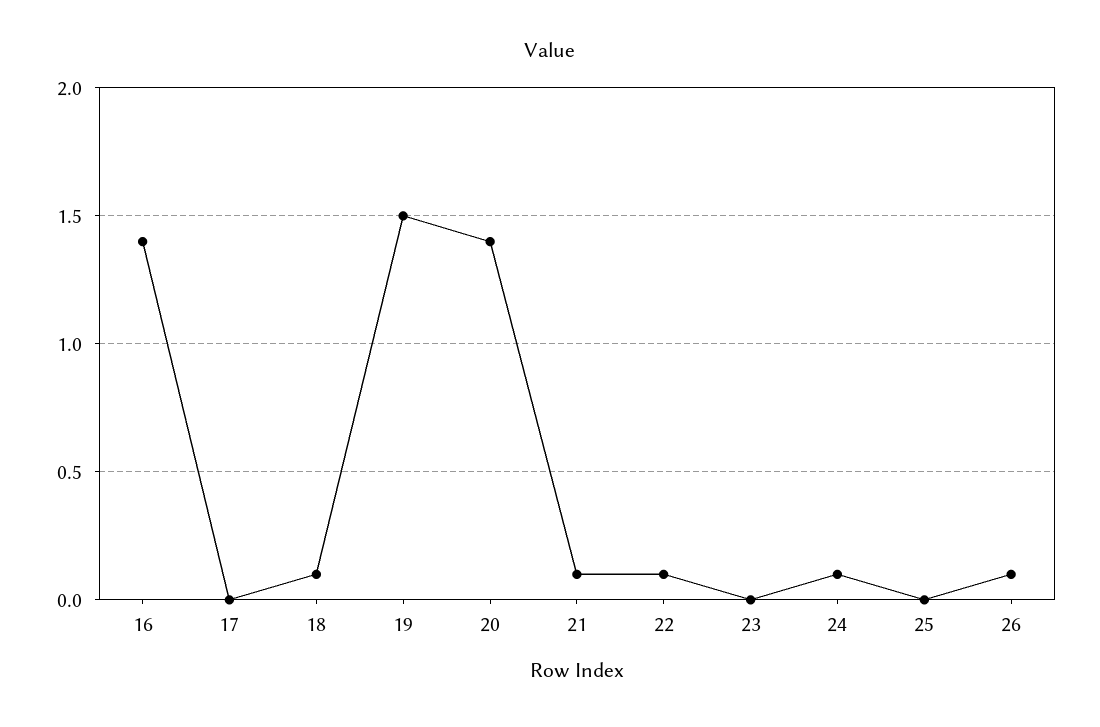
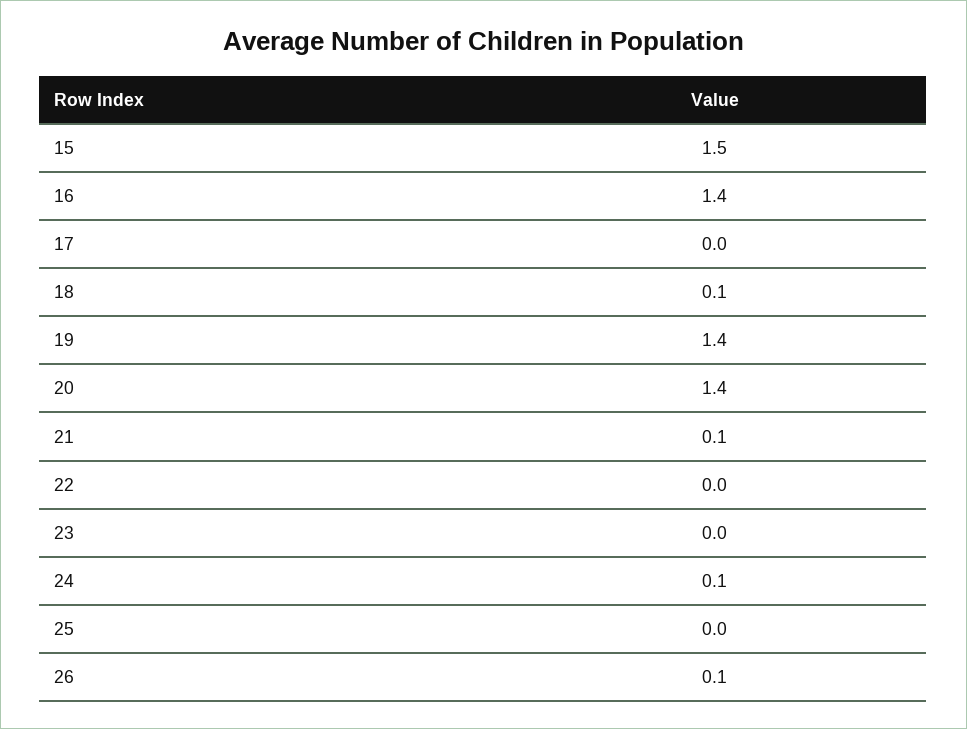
19: 1.5 -> 1.4
22: 0.1 -> 0
15: none -> 1.5

